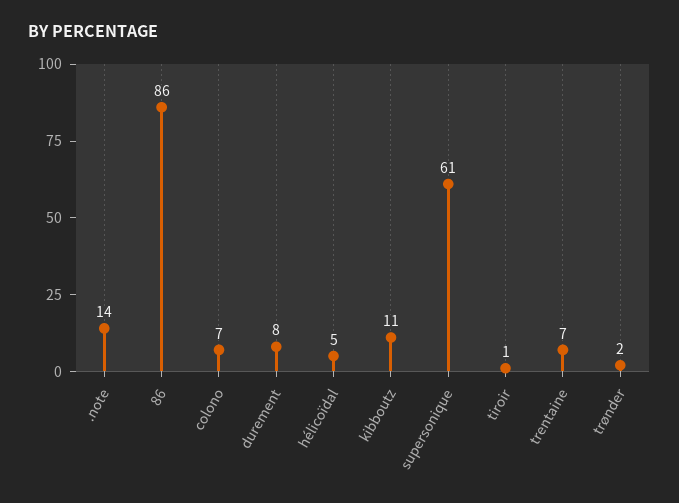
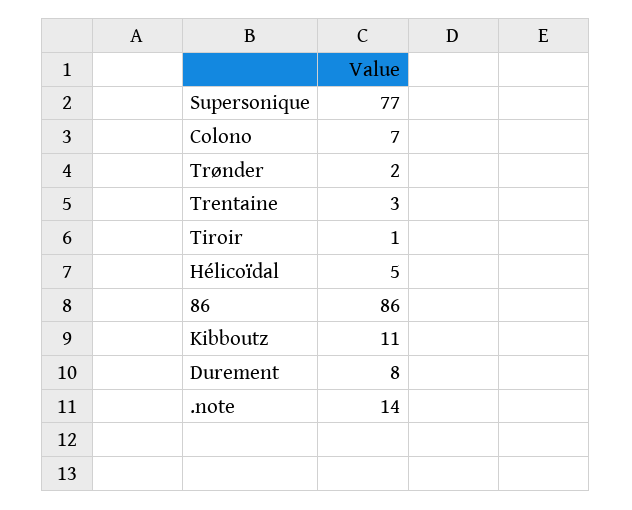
supersonique: 61 -> 77
trentaine: 7 -> 3

